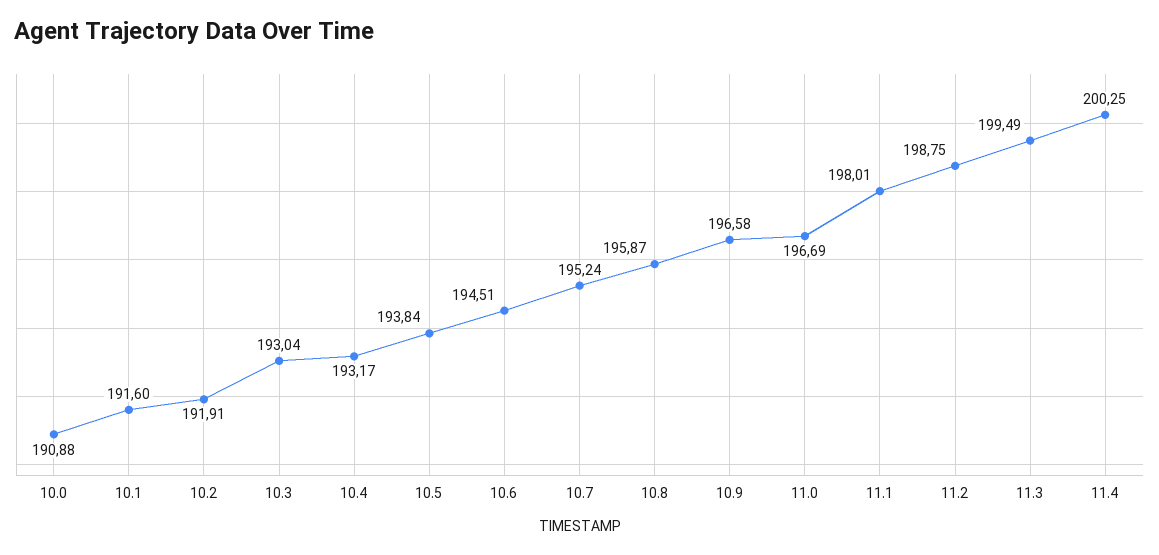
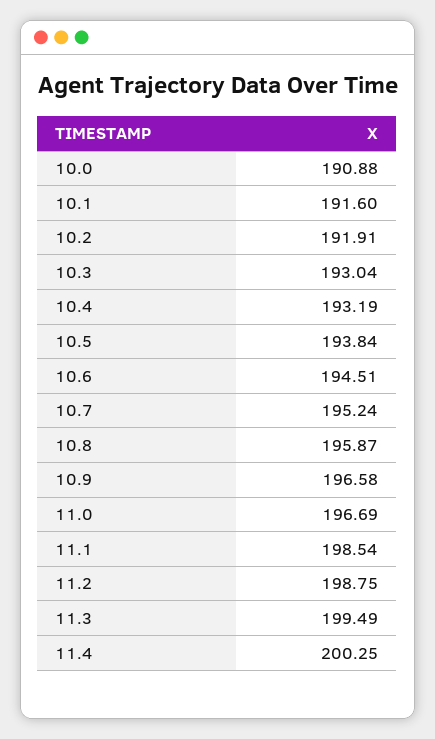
10.4: 193.17 -> 193.19
11.1: 198.01 -> 198.54

